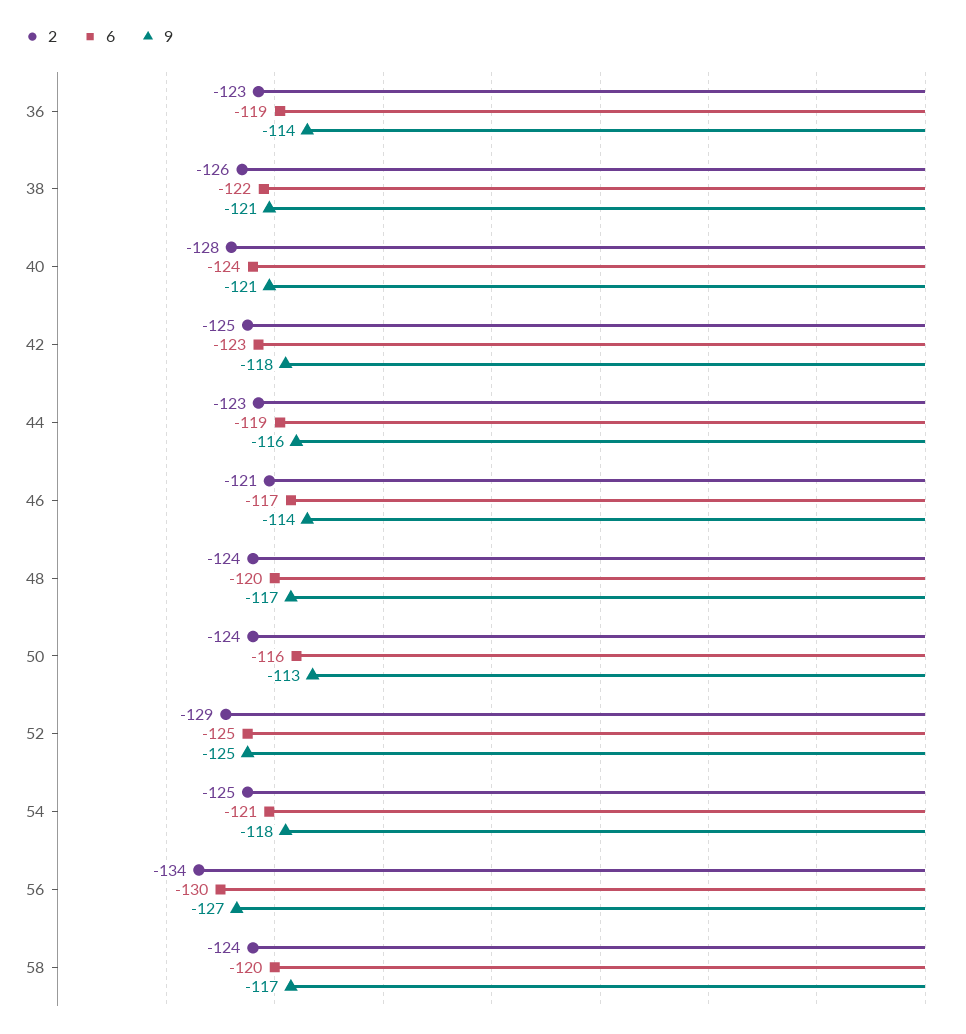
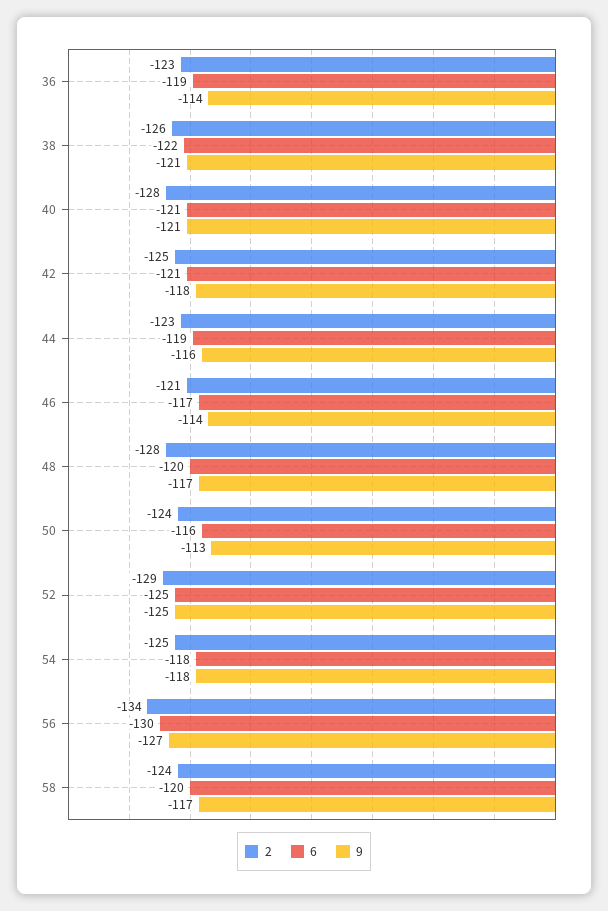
6, 40: -124 -> -121
6, 42: -123 -> -121
2, 48: -124 -> -128
6, 54: -121 -> -118

